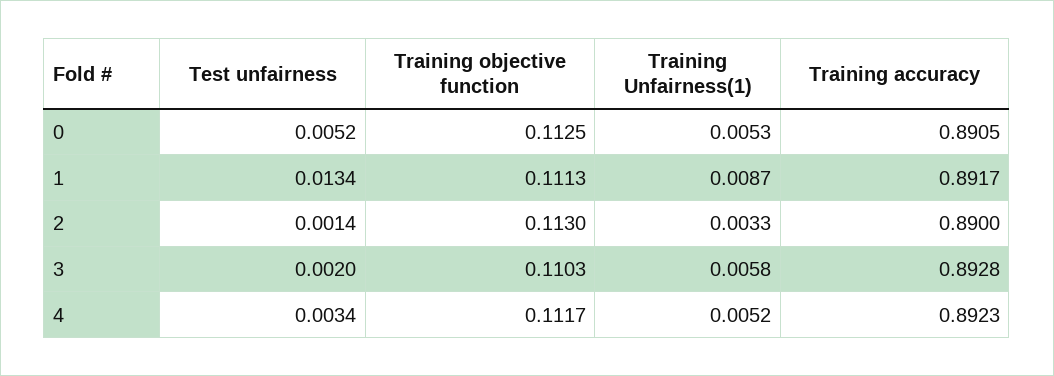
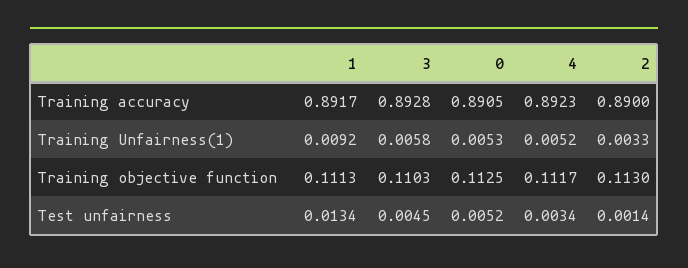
Training Unfairness(1), 1: 0.0087 -> 0.0092
Test unfairness, 3: 0.002 -> 0.0045

